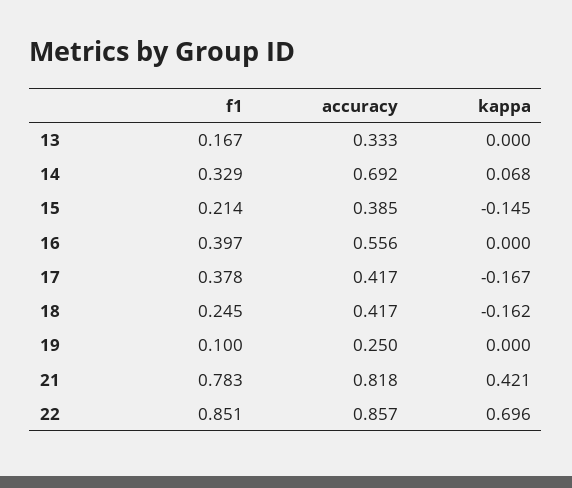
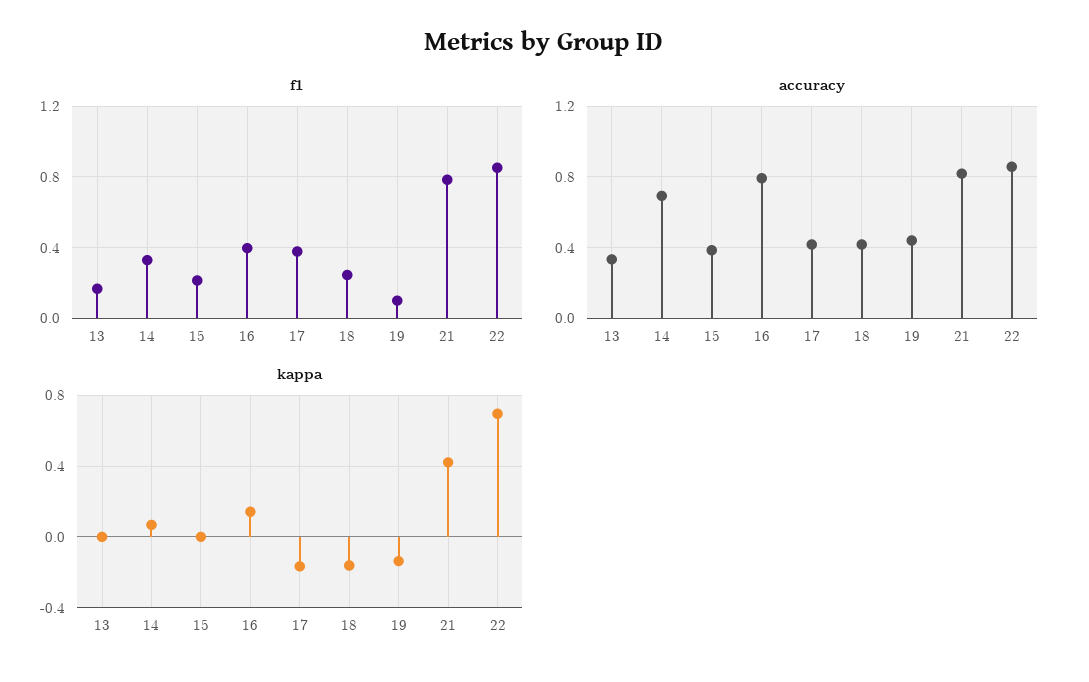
kappa, 15: -0.145 -> 0
accuracy, 16: 0.556 -> 0.8
kappa, 16: 0 -> 0.15
accuracy, 19: 0.25 -> 0.45
kappa, 19: 0 -> -0.15

